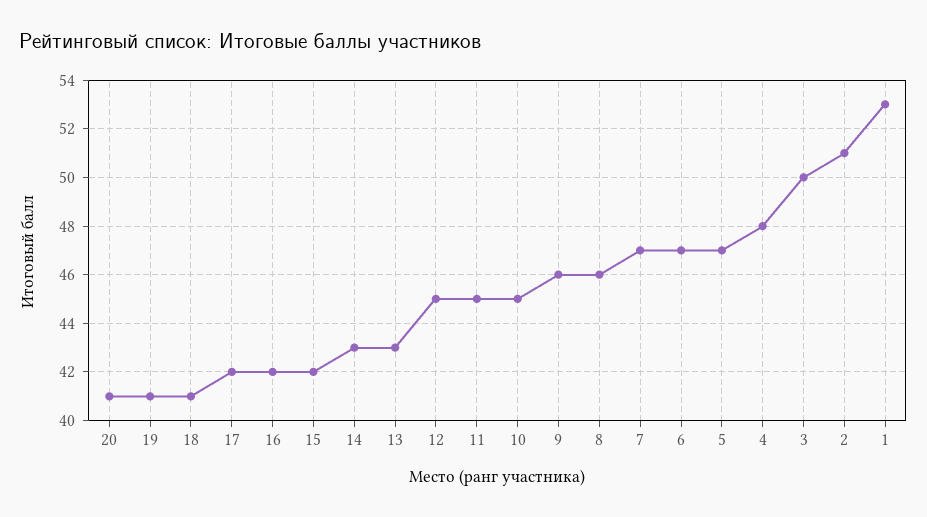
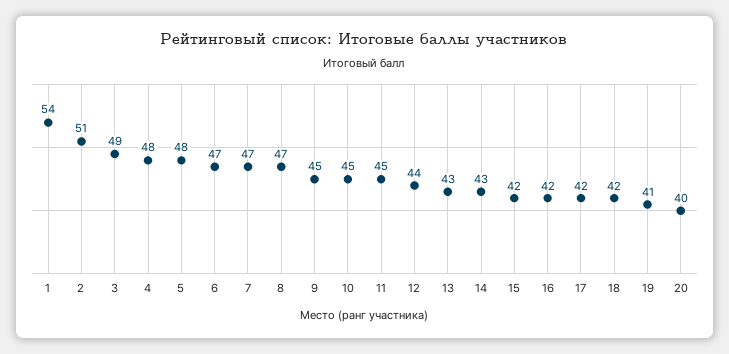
20: 41 -> 40
18: 41 -> 42
12: 45 -> 44
9: 46 -> 45
8: 46 -> 47
5: 47 -> 48
3: 50 -> 49
1: 53 -> 54

